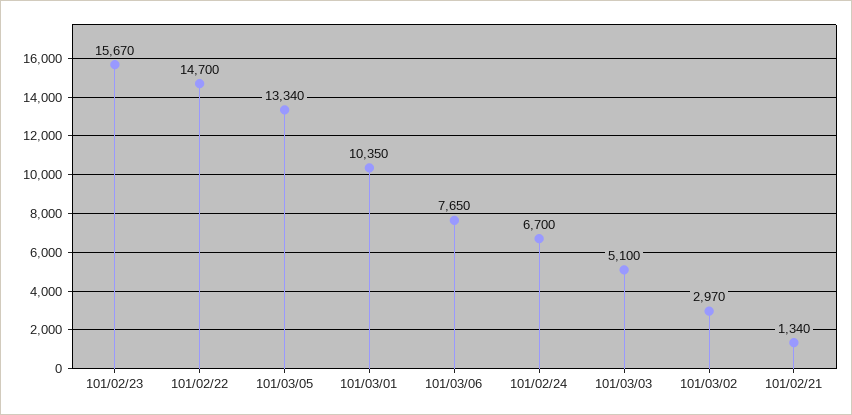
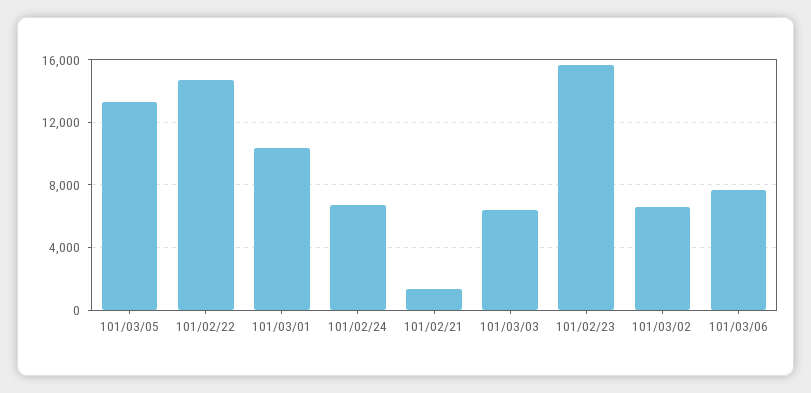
101/03/03: 5100 -> 6500
101/03/02: 2970 -> 6500

